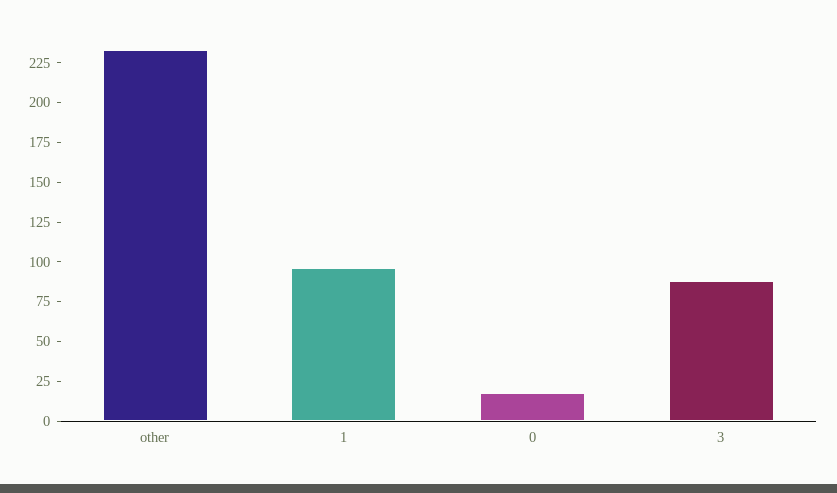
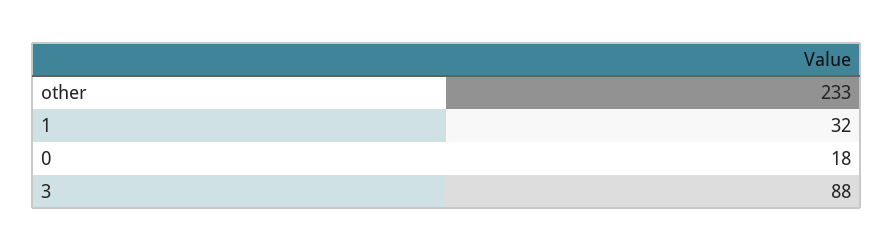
1: 100 -> 32

